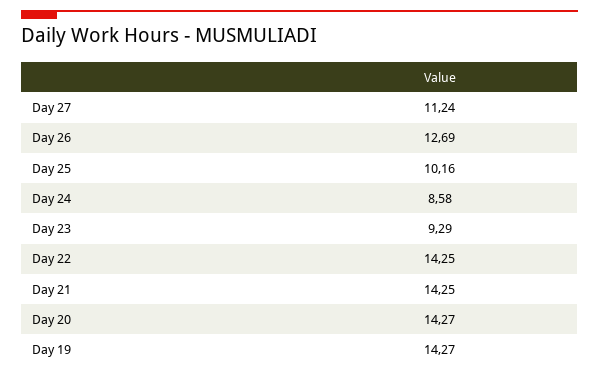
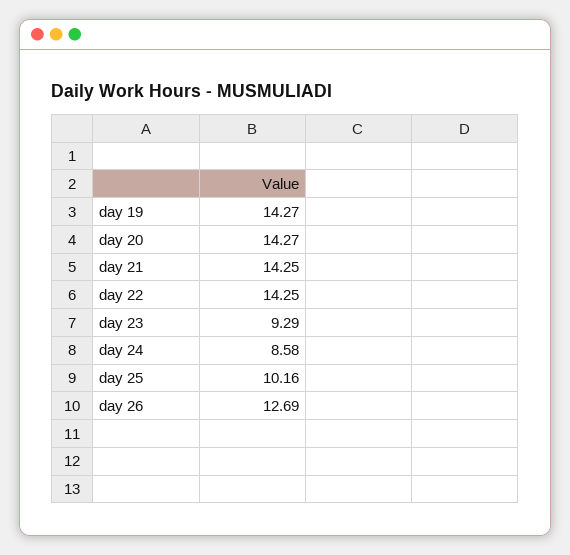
Day 27: 11.24 -> none

